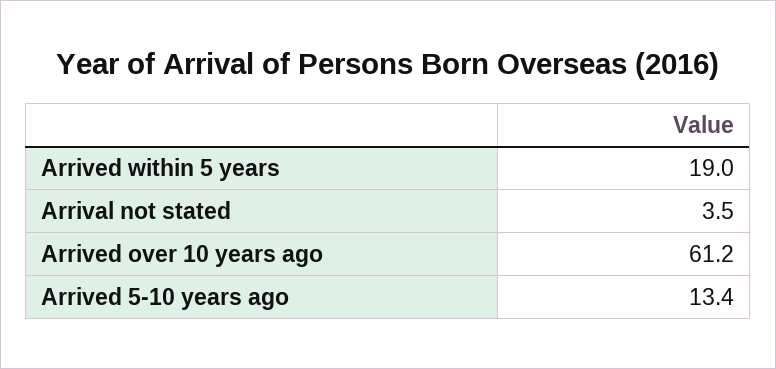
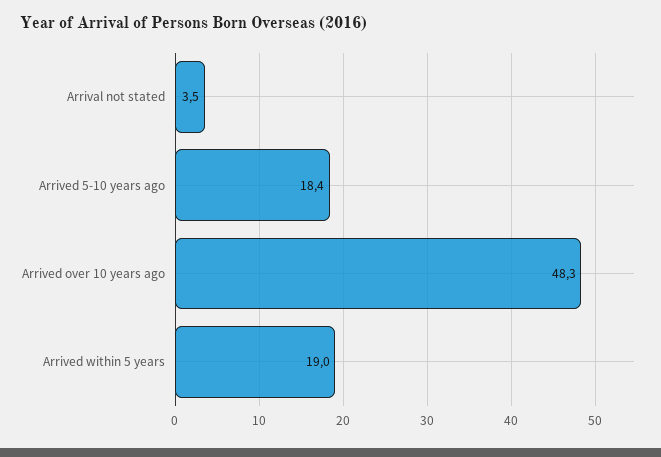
Arrived over 10 years ago: 61.2 -> 48.3
Arrived 5-10 years ago: 13.4 -> 18.4

